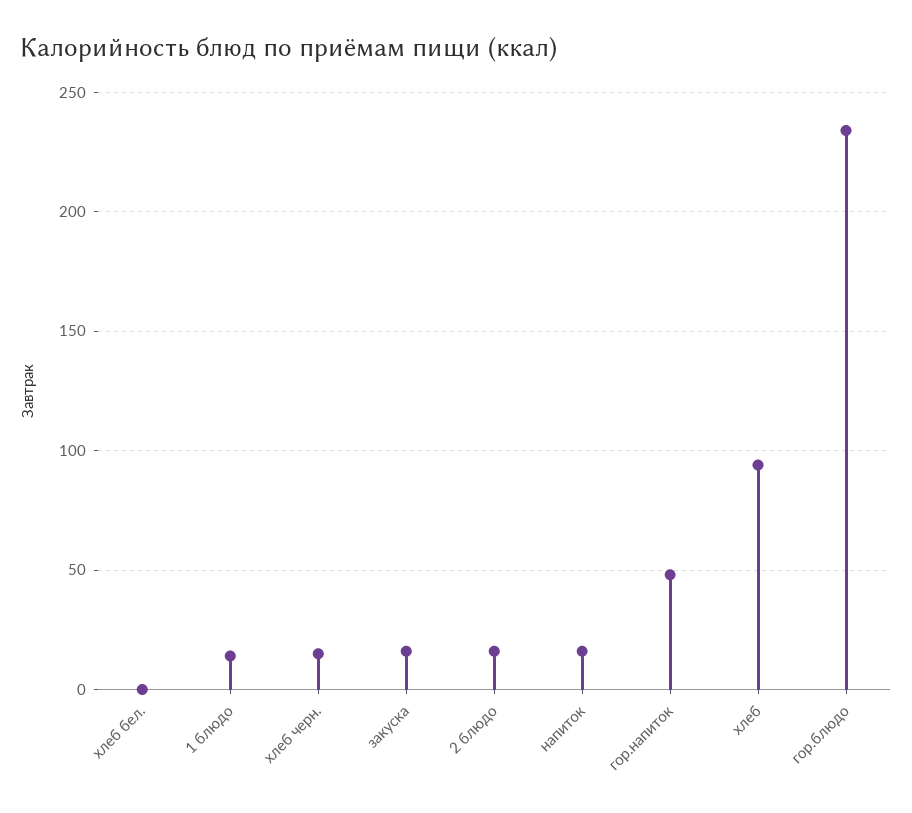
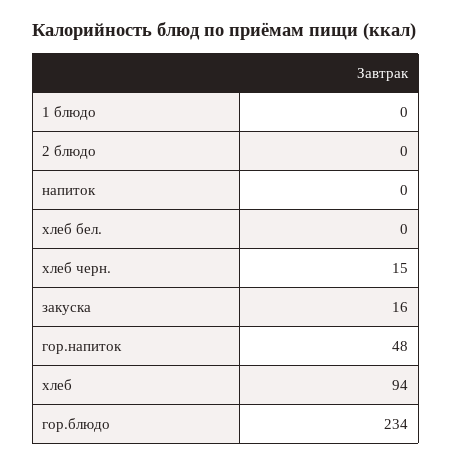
1 блюдо: 15 -> 0
2 блюдо: 15 -> 0
напиток: 15 -> 0

